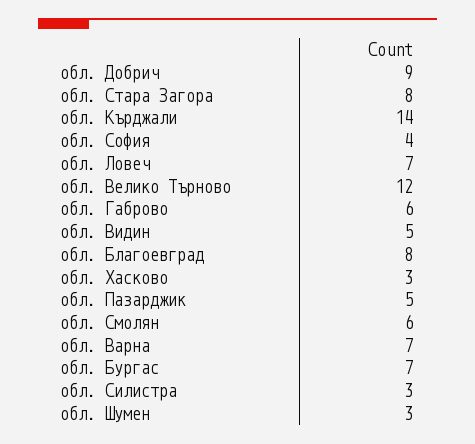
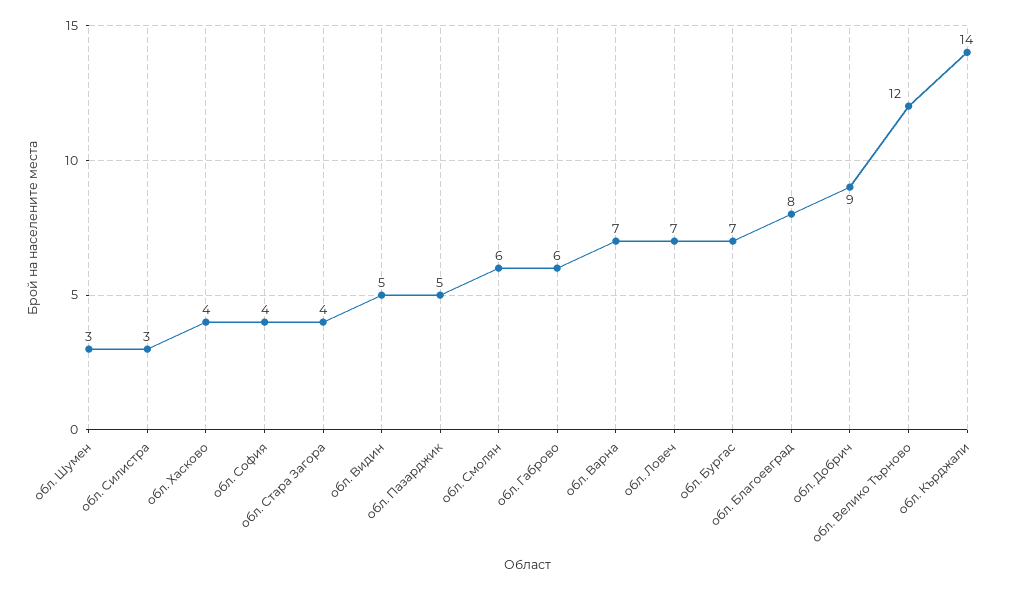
обл. Стара Загора: 8 -> 4
обл. Хасково: 3 -> 4

